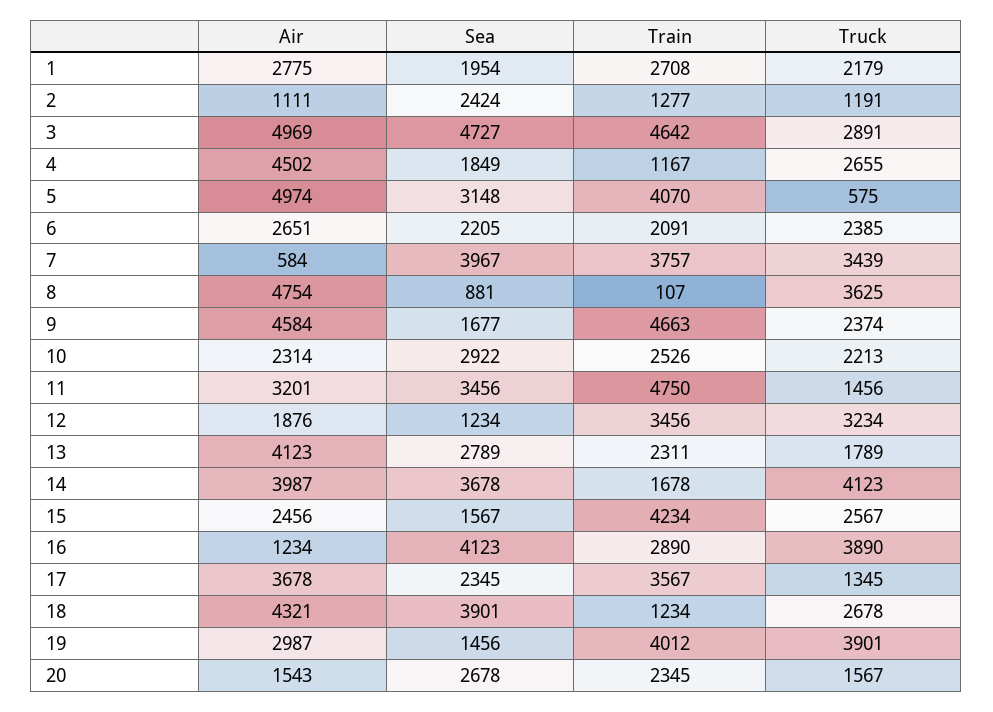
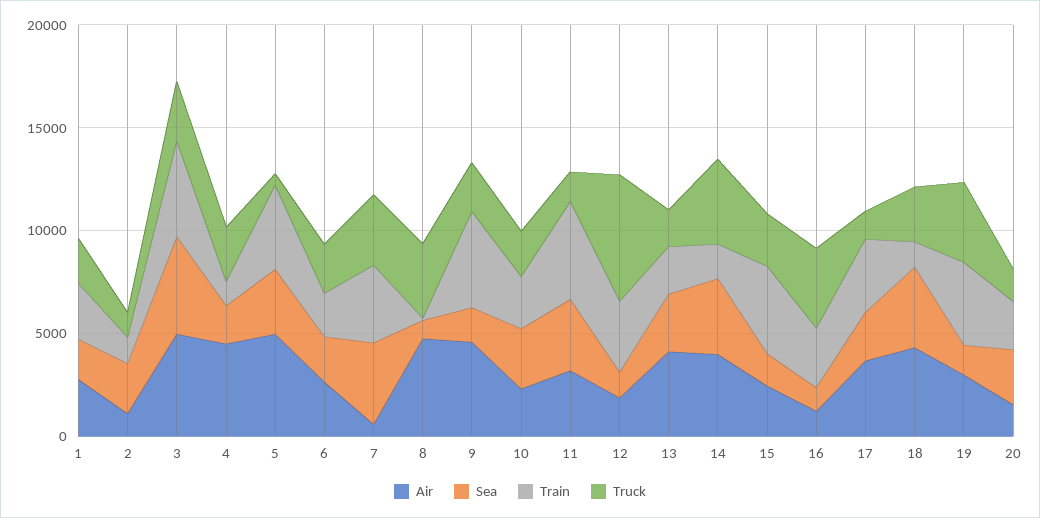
Truck, 12: 3234 -> 6000
Sea, 16: 4123 -> 1000

